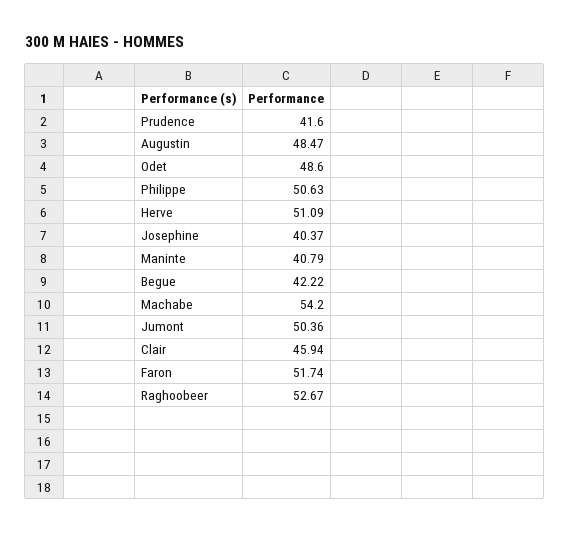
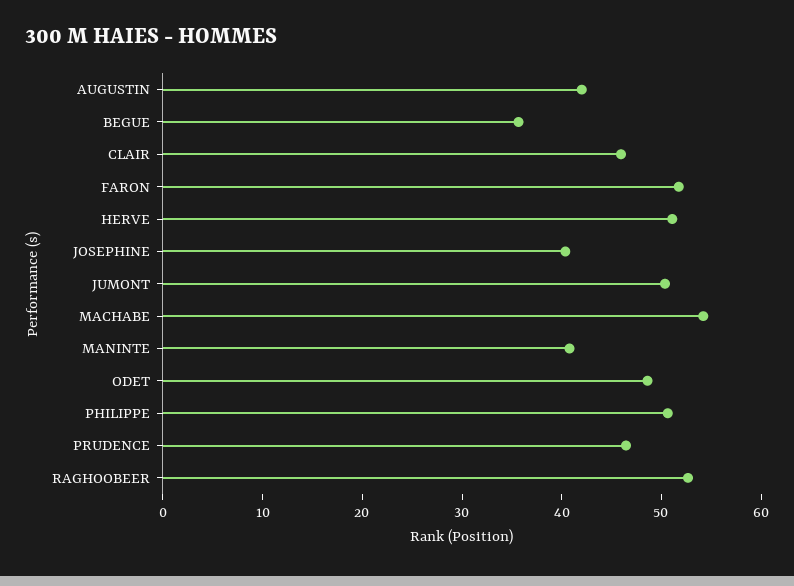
Prudence: 41.6 -> 46
Augustin: 48.47 -> 42
Begue: 42.22 -> 36

